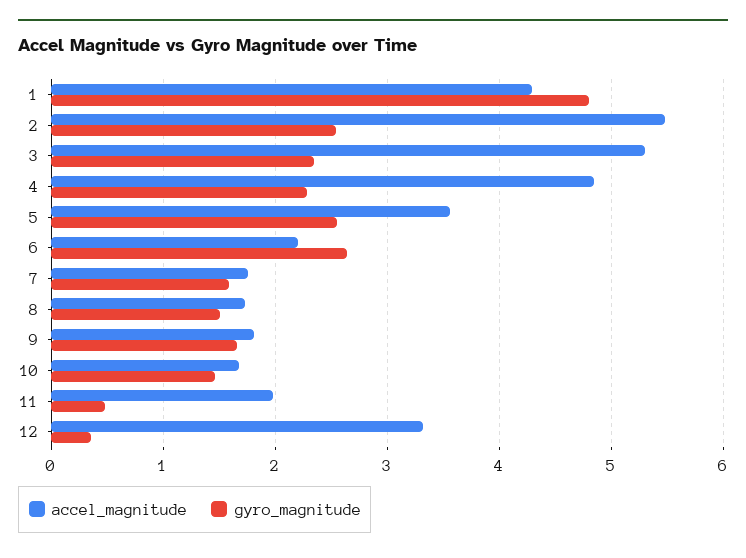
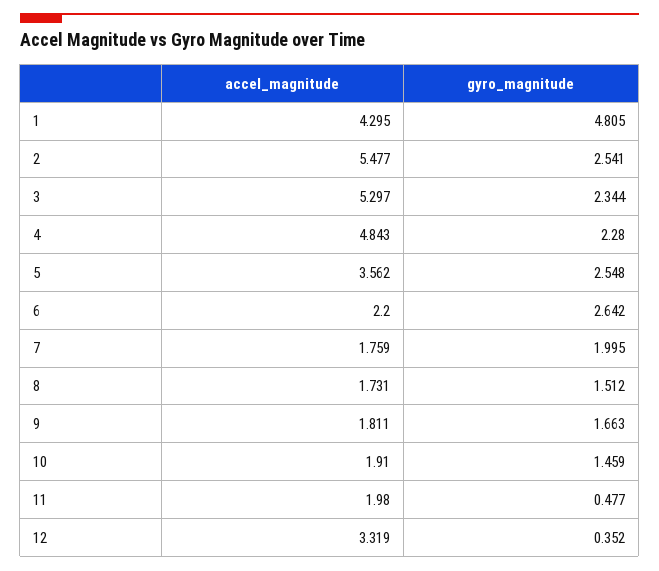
gyro_magnitude, 7: 1.6 -> 1.995
accel_magnitude, 10: 1.7 -> 1.91

